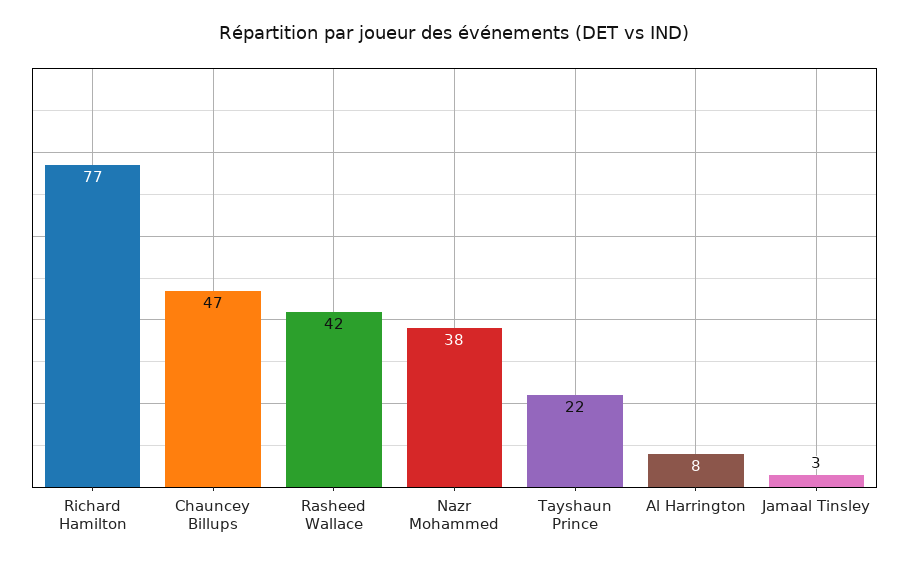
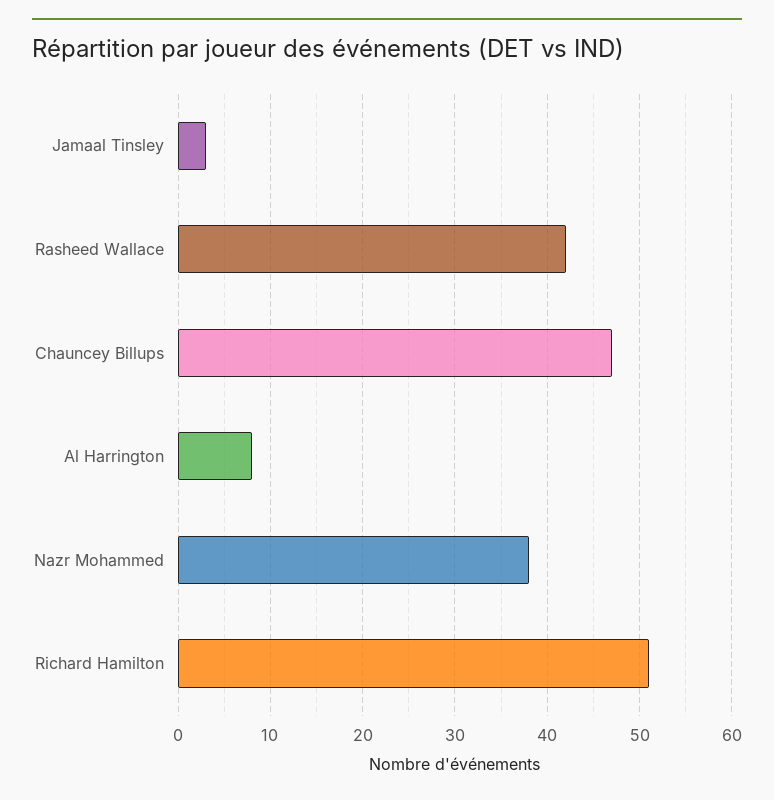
Richard Hamilton: 77 -> 51
Tayshaun Prince: 22 -> none

